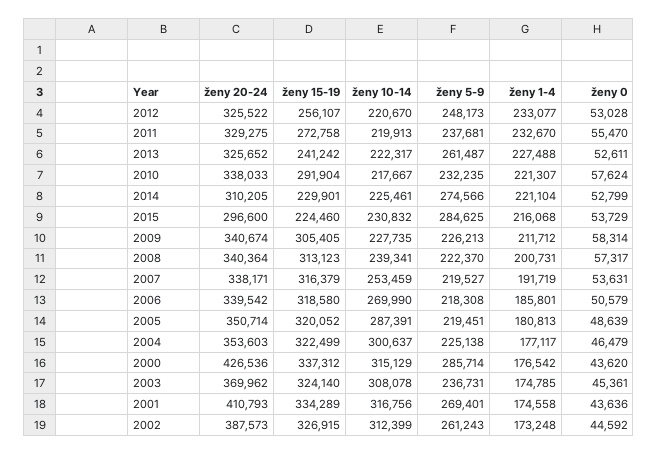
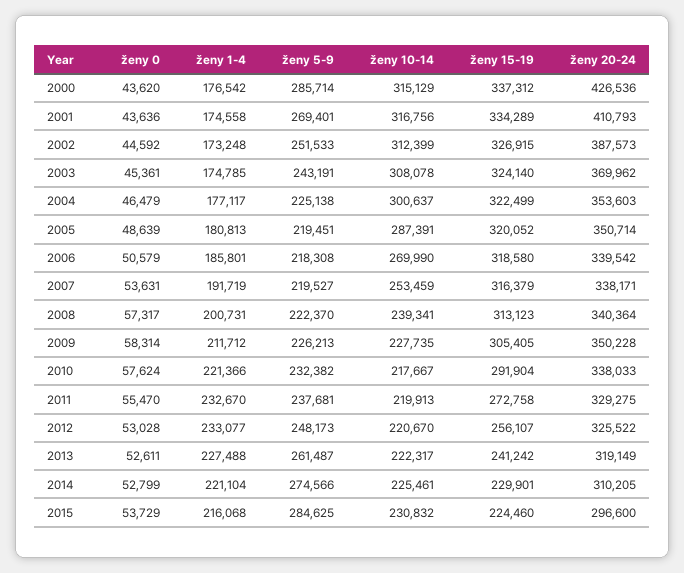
ženy 20-24, 2013: 325652 -> 319149
ženy 5-9, 2010: 232235 -> 232382
ženy 1-4, 2010: 221307 -> 221366
ženy 20-24, 2009: 340674 -> 350228
ženy 5-9, 2003: 236731 -> 243191
ženy 5-9, 2002: 261243 -> 251533

